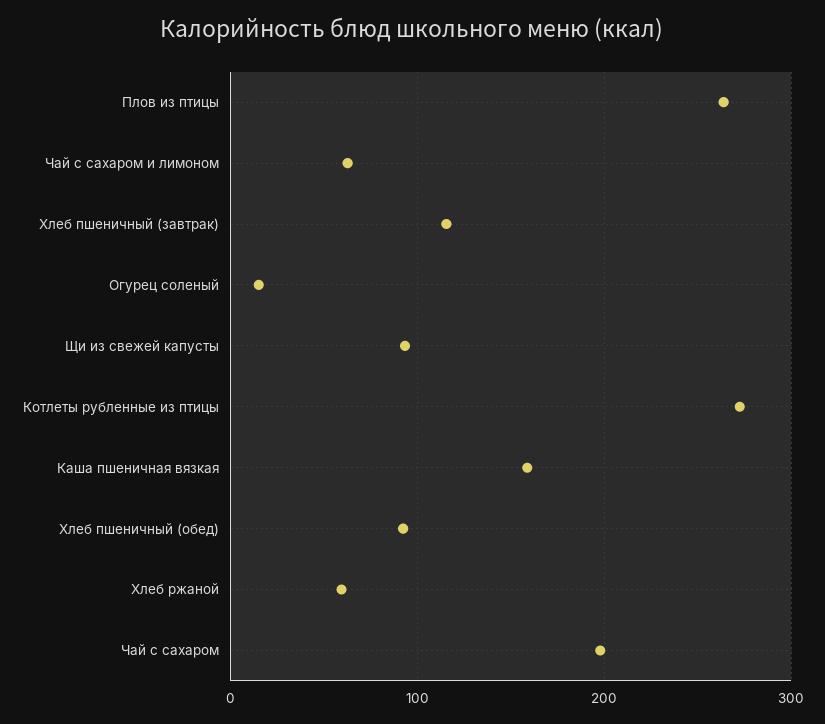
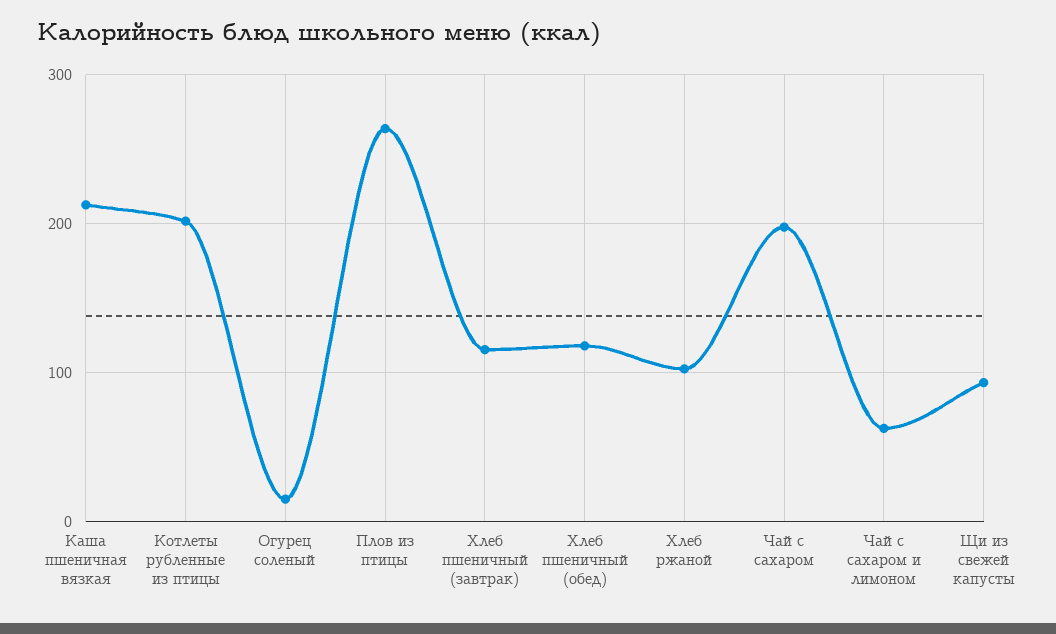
Котлеты рубленные из птицы: 270 -> 200
Каша пшеничная вязкая: 160 -> 210
Хлеб пшеничный (обед): 90 -> 120
Хлеб ржаной: 60 -> 100

